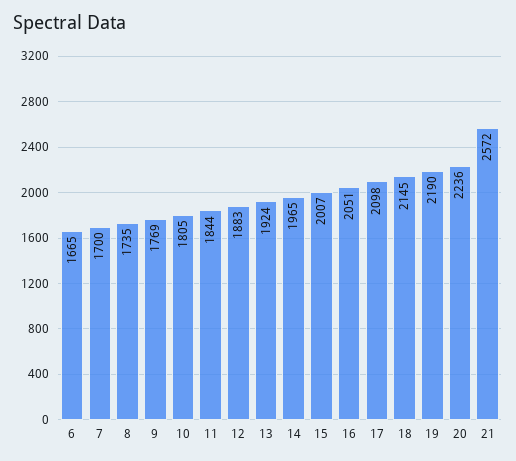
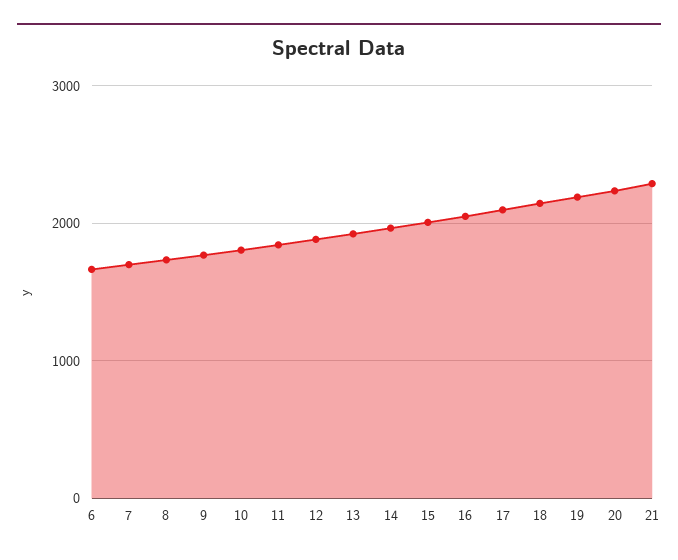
21: 2572 -> 2300

